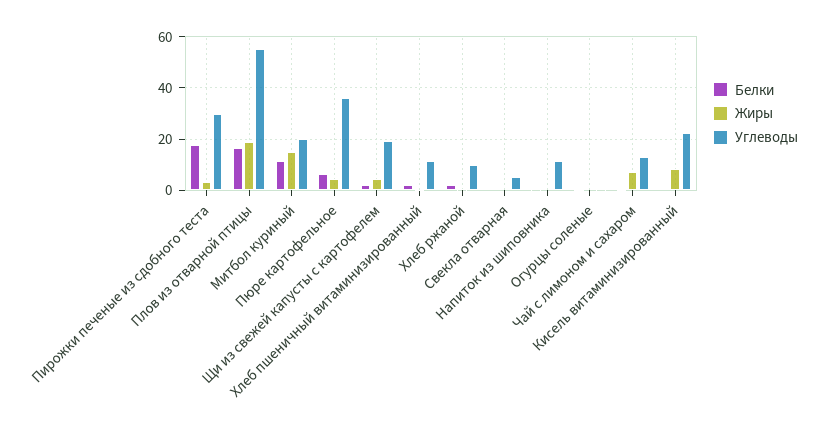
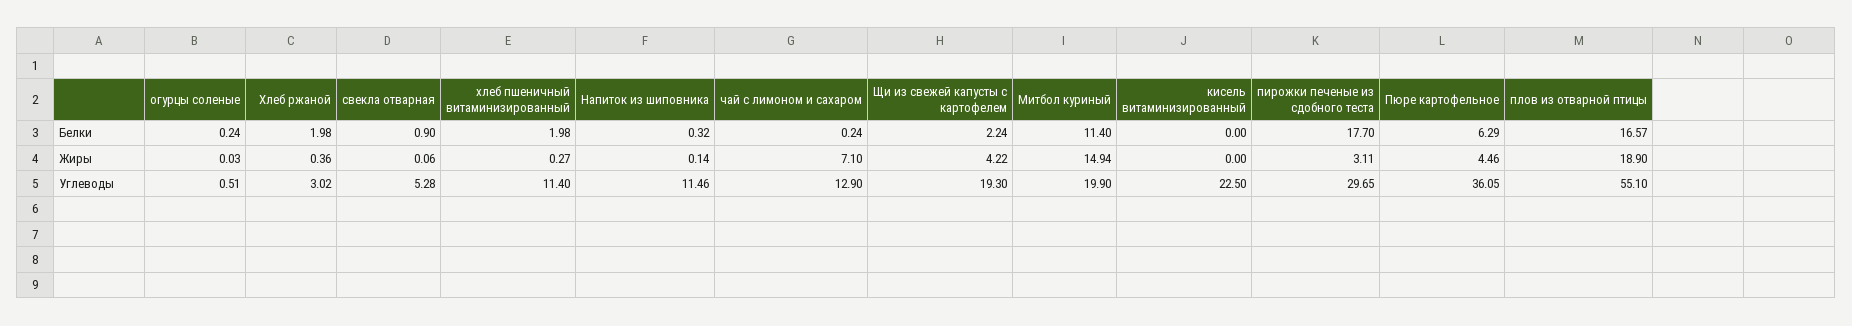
Углеводы, Хлеб ржаной: 10 -> 3.02
Жиры, Кисель витаминизированный: 7.5 -> 0

